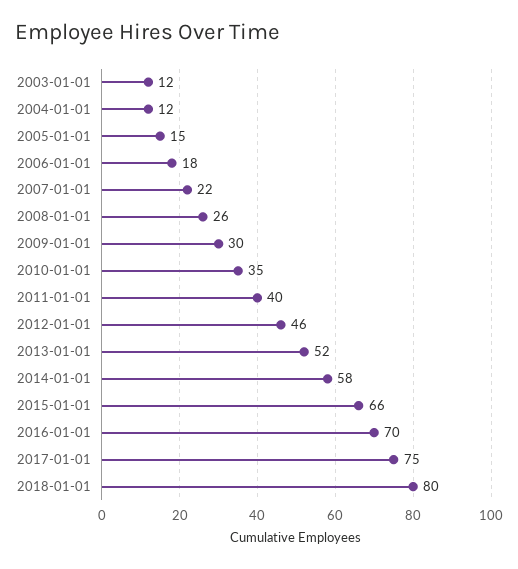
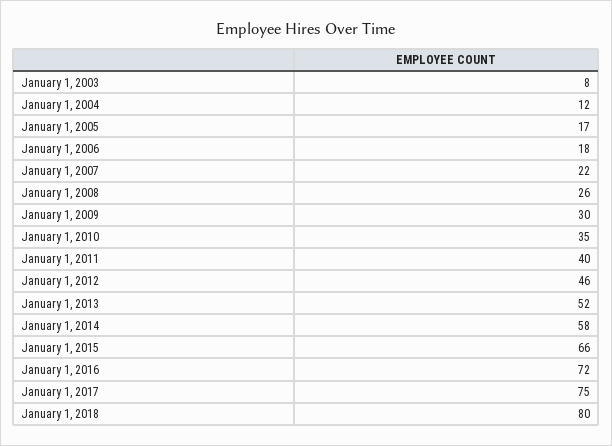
2003-01-01: 12 -> 8
2005-01-01: 15 -> 17
2016-01-01: 70 -> 72

